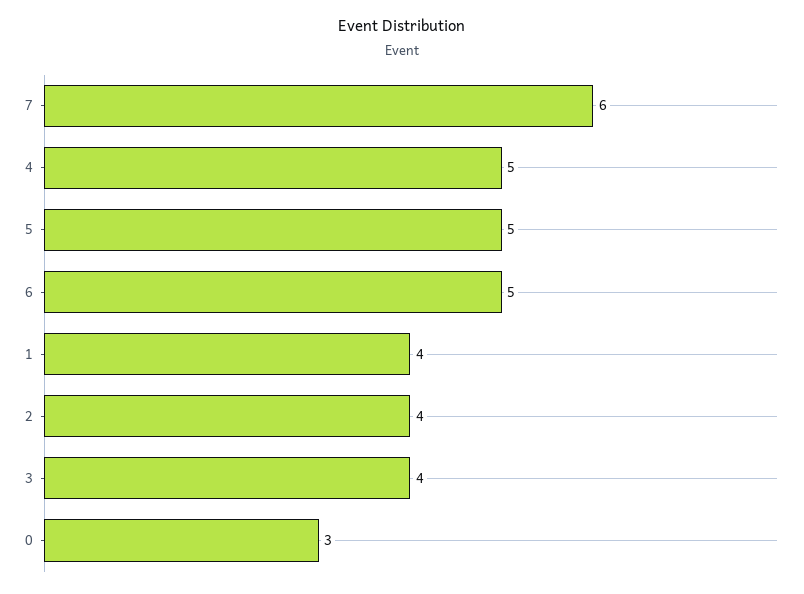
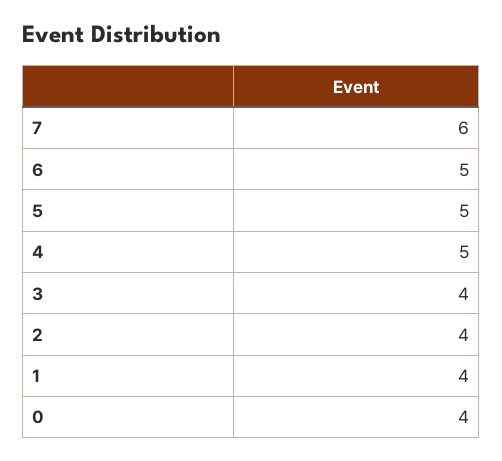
0: 3 -> 4

